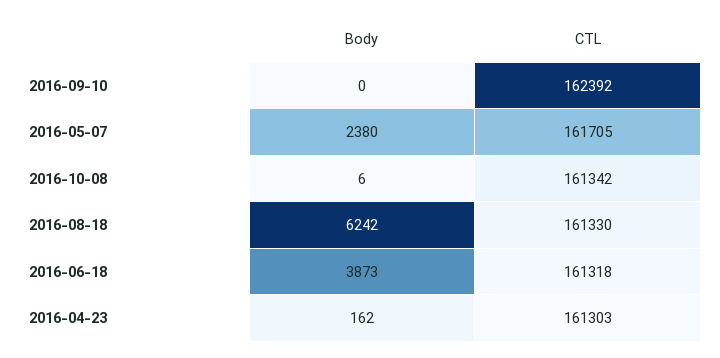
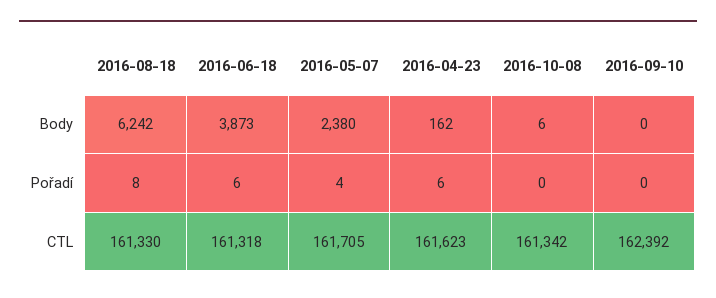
CTL, 2016-04-23: 161303 -> 161623
Pořadí, 2016-08-18: none -> 8
Pořadí, 2016-06-18: none -> 6
Pořadí, 2016-05-07: none -> 4
Pořadí, 2016-04-23: none -> 6
Pořadí, 2016-10-08: none -> 0
Pořadí, 2016-09-10: none -> 0

